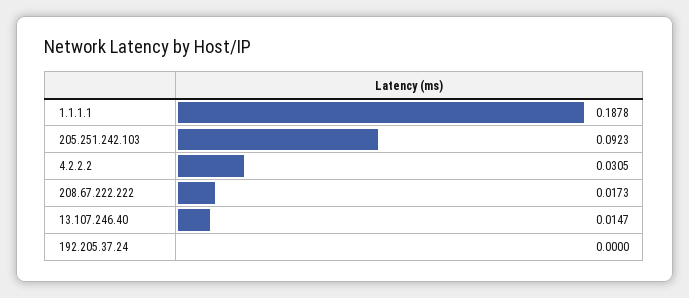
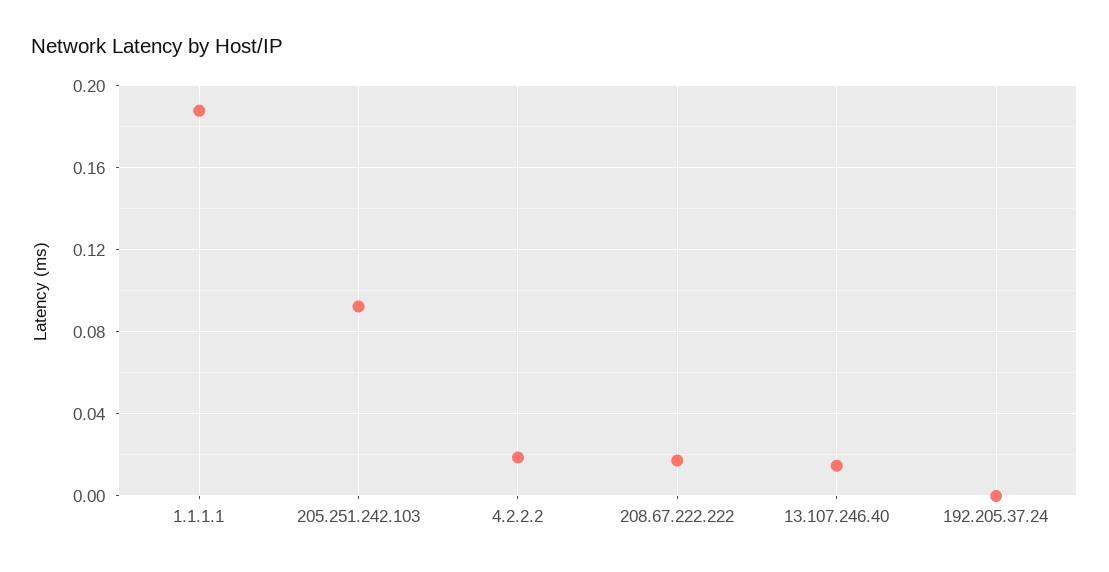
4.2.2.2: 0.0305 -> 0.02

